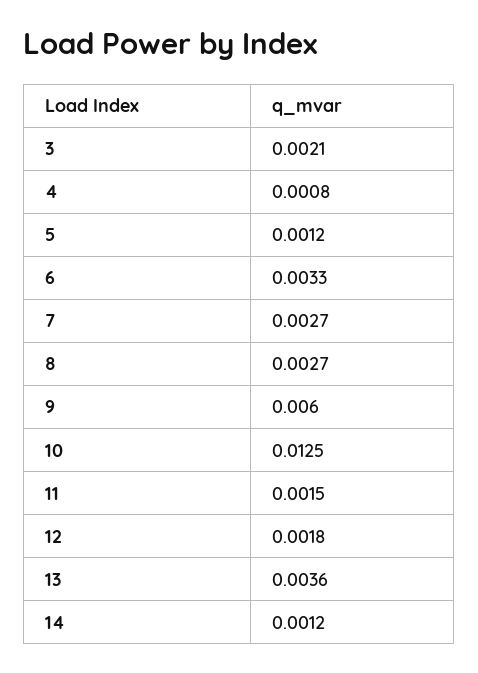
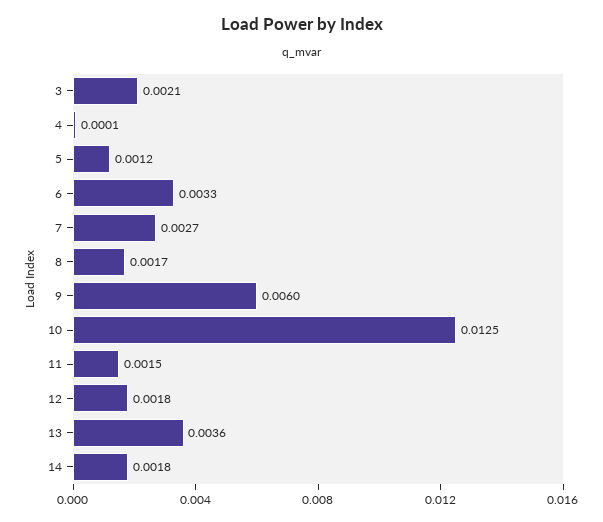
4: 0.0008 -> 0.0001
8: 0.0027 -> 0.0017
14: 0.0012 -> 0.0018

